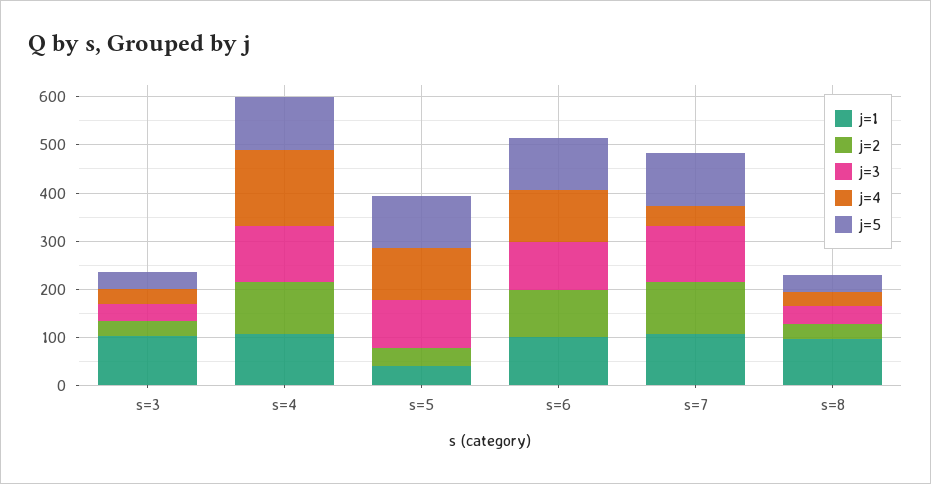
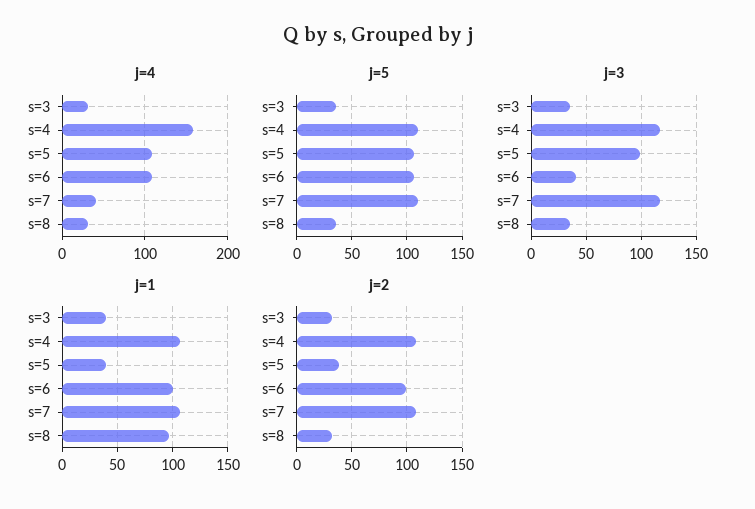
j=1, s=3: 100 -> 40
j=3, s=6: 100 -> 40

